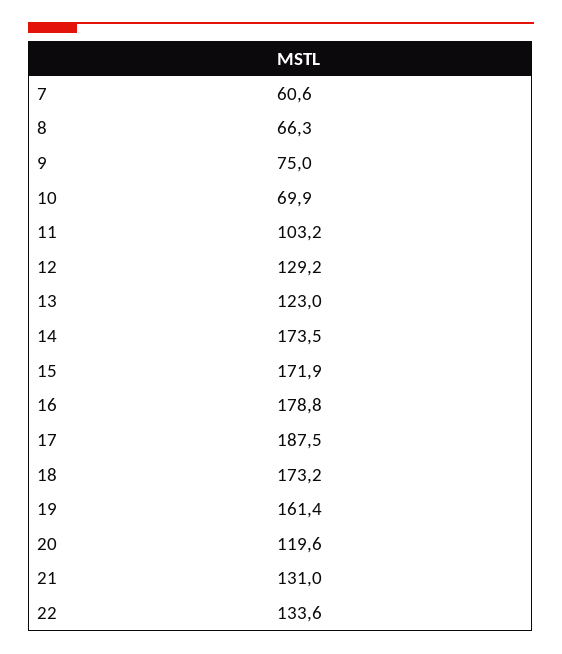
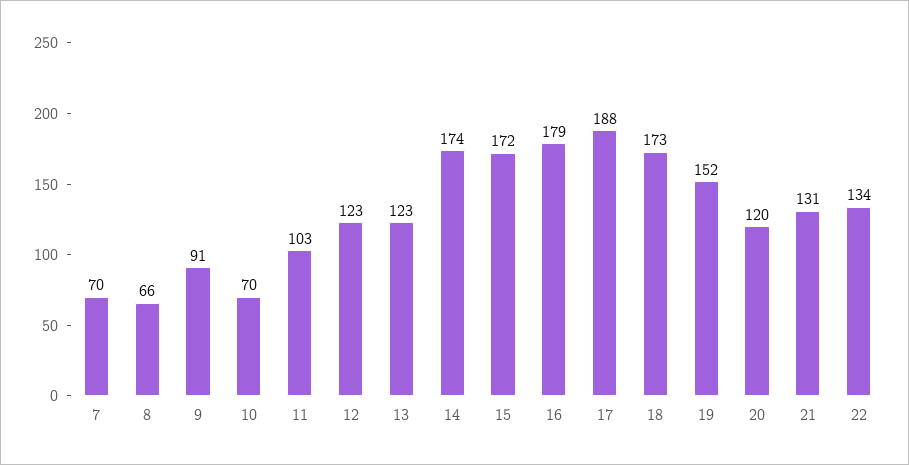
7: 60.6 -> 70
9: 75 -> 91
12: 129.2 -> 123
19: 161.4 -> 152

